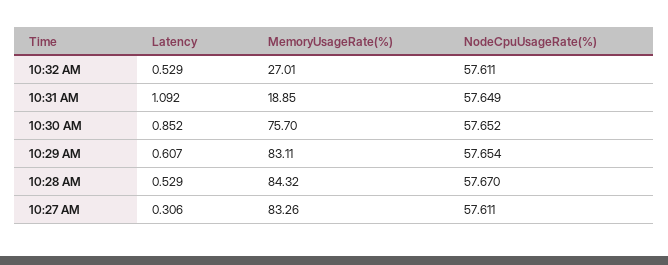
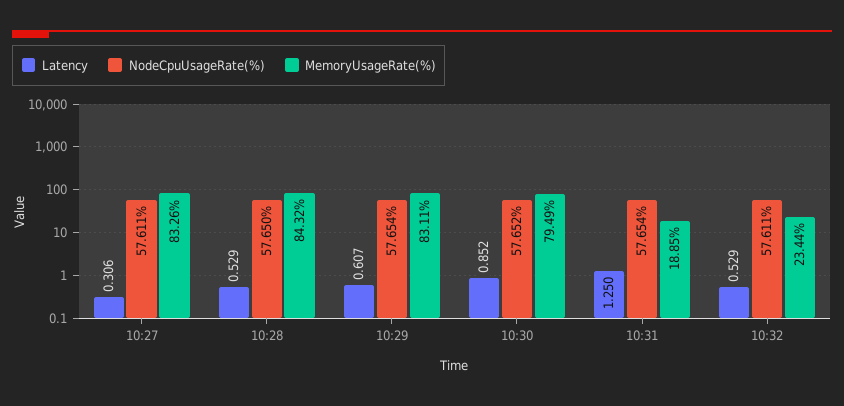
MemoryUsageRate(%), 10:32 AM: 27.01 -> 23.44
Latency, 10:31 AM: 1.092 -> 1.25
NodeCpuUsageRate(%), 10:31 AM: 57.649 -> 57.654
MemoryUsageRate(%), 10:30 AM: 75.7 -> 79.49
NodeCpuUsageRate(%), 10:28 AM: 57.67 -> 57.65

